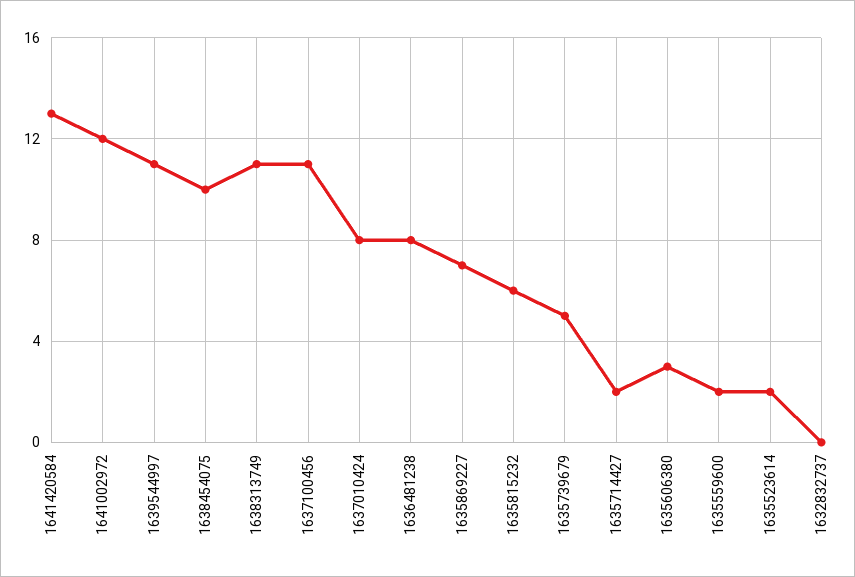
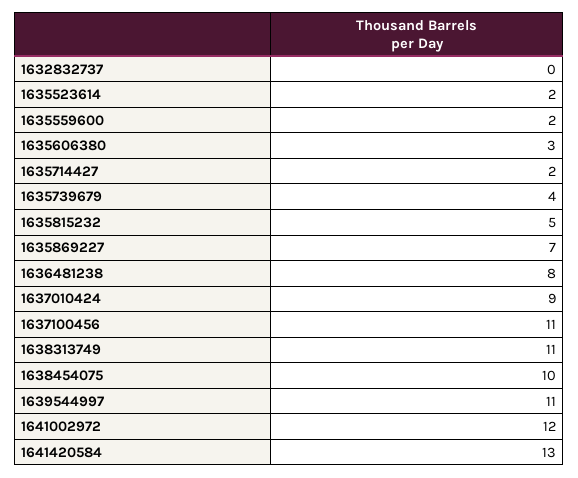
1637010424: 8 -> 9
1635815232: 6 -> 5
1635739679: 5 -> 4

